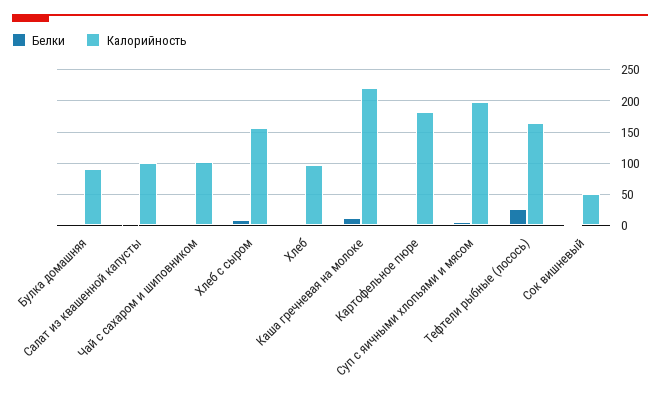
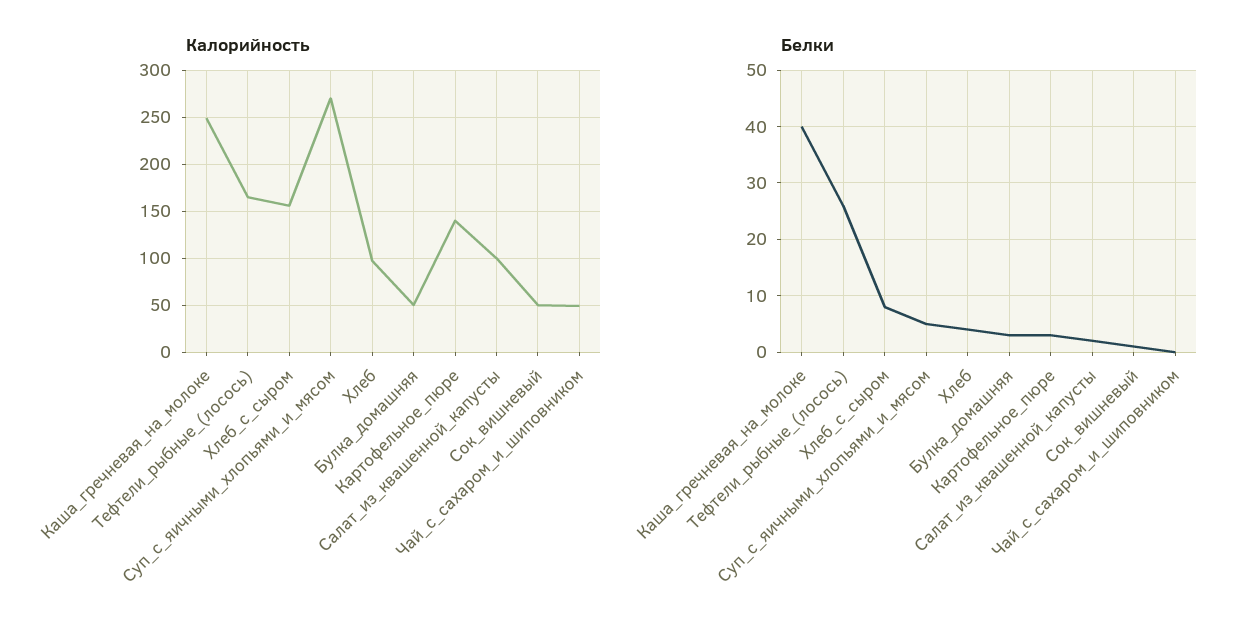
Калорийность, Булка домашняя: 90 -> 50
Калорийность, Чай с сахаром и шиповником: 100 -> 50
Белки, Каша гречневая на молоке: 10 -> 40
Калорийность, Каша гречневая на молоке: 220 -> 250
Калорийность, Картофельное пюре: 180 -> 140
Калорийность, Суп с яичными хлопьями и мясом: 200 -> 270

